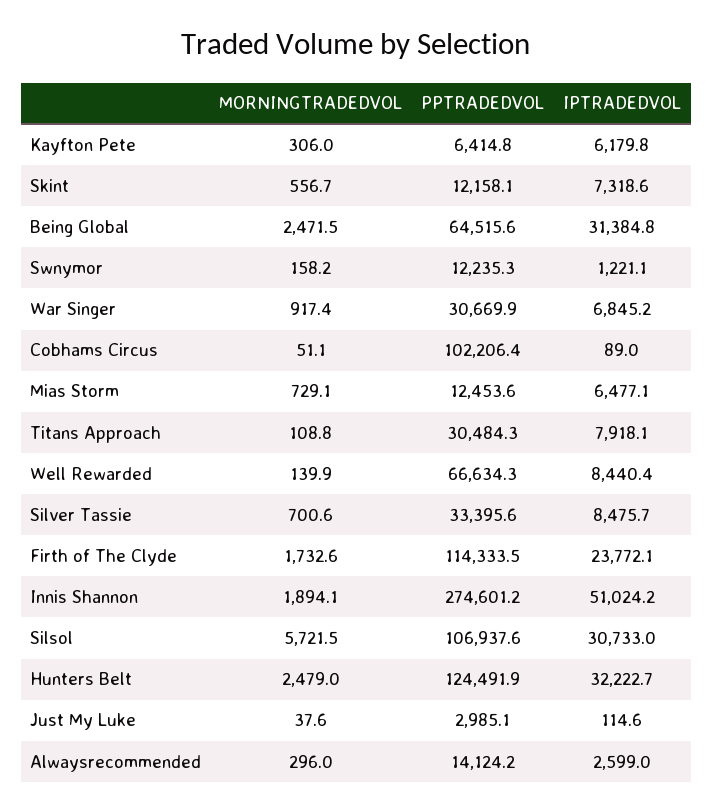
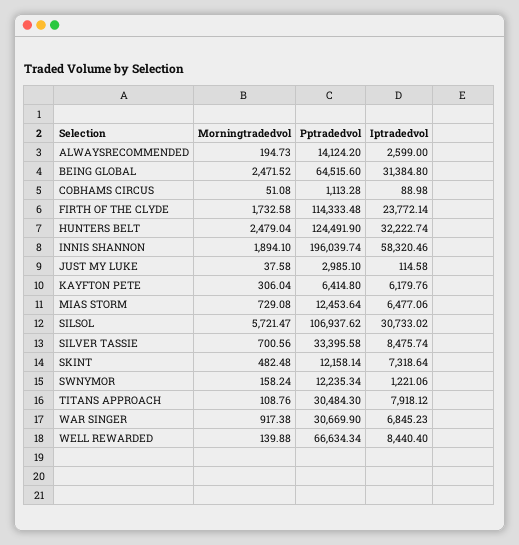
MORNINGTRADEDVOL, Skint: 556.7 -> 482.48
PPTRADEDVOL, Cobhams Circus: 102206.4 -> 1113.28
PPTRADEDVOL, Innis Shannon: 274601.2 -> 196039.74
IPTRADEDVOL, Innis Shannon: 51024.2 -> 58320.46
MORNINGTRADEDVOL, Alwaysrecommended: 296 -> 194.73

